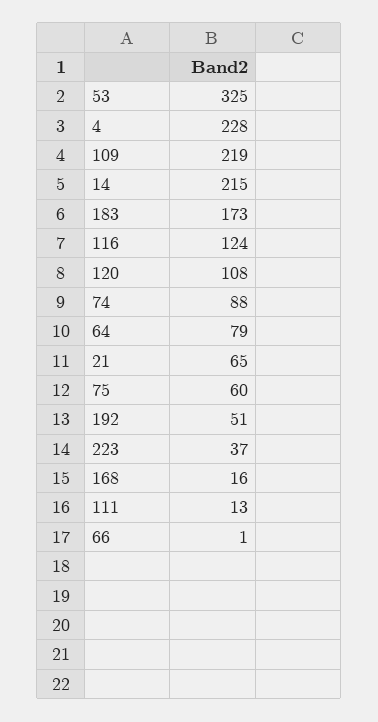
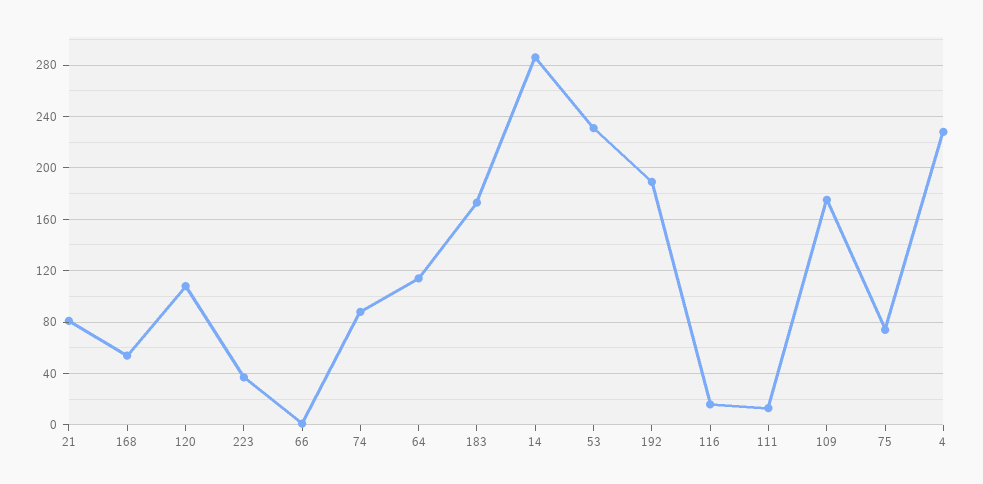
53: 325 -> 230
109: 219 -> 175
14: 215 -> 285
116: 124 -> 15
64: 79 -> 115
21: 65 -> 80
75: 60 -> 75
192: 51 -> 190
168: 16 -> 55

